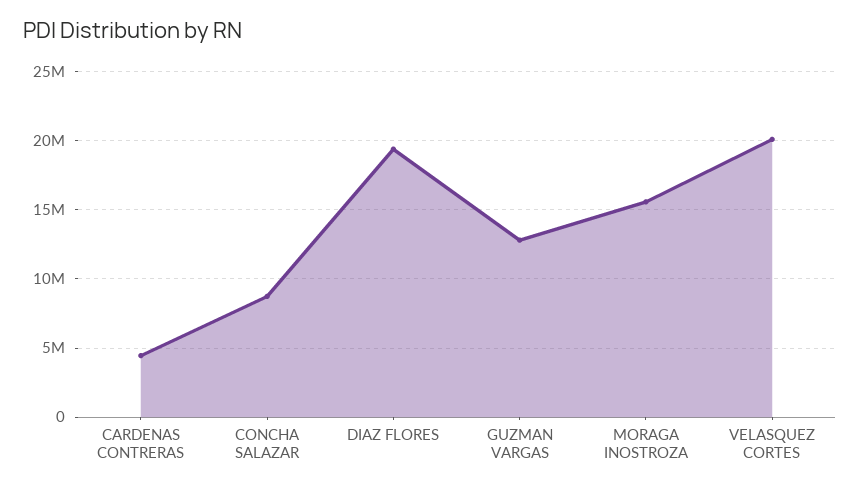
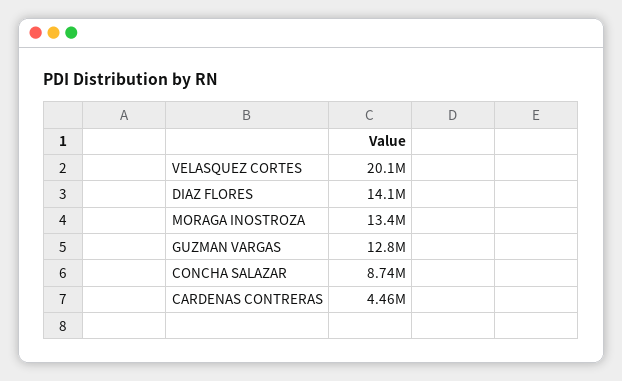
DIAZ FLORES: 19500000 -> 14100000
MORAGA INOSTROZA: 15500000 -> 13400000

